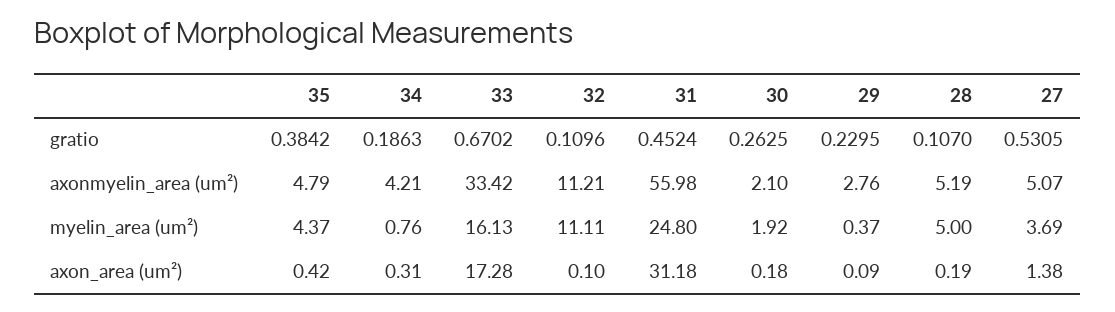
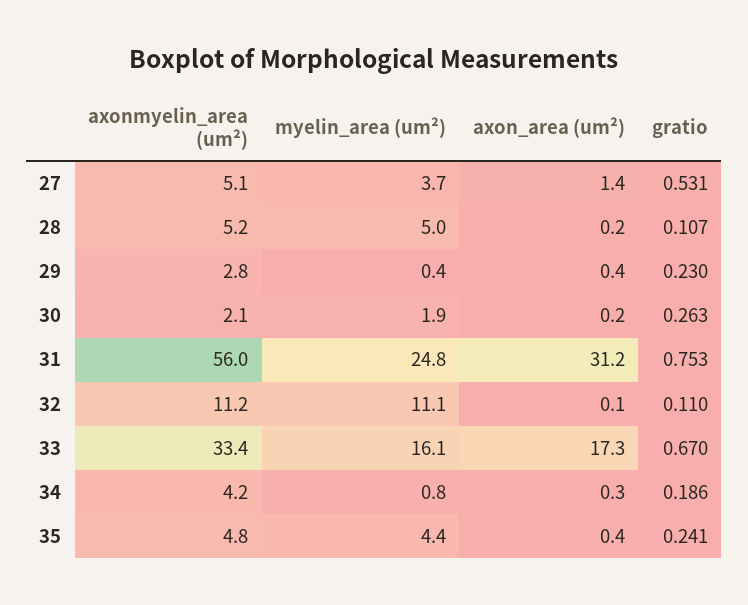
35, gratio: 0.3842 -> 0.241
31, gratio: 0.4524 -> 0.753
29, axon_area (um²): 0.09 -> 0.4

